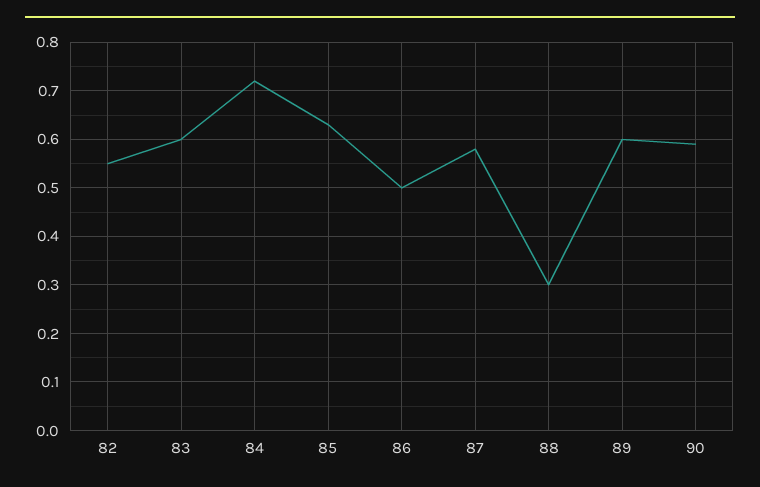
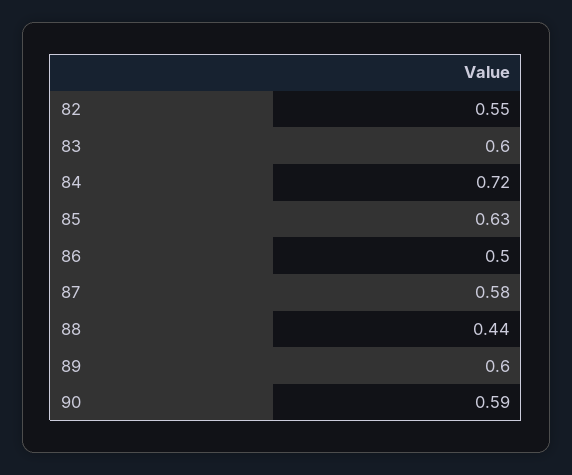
88: 0.3 -> 0.44

